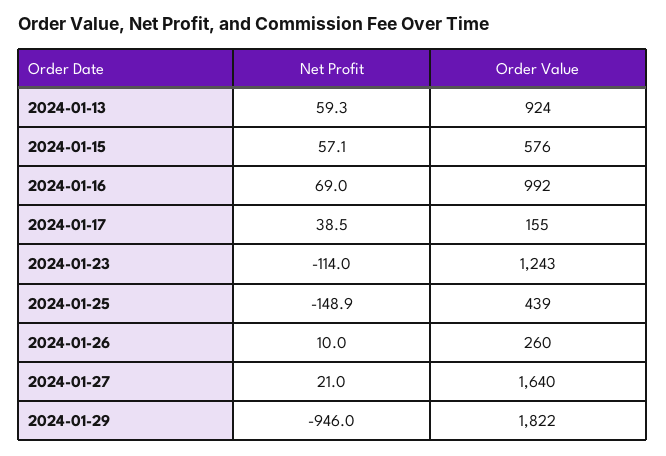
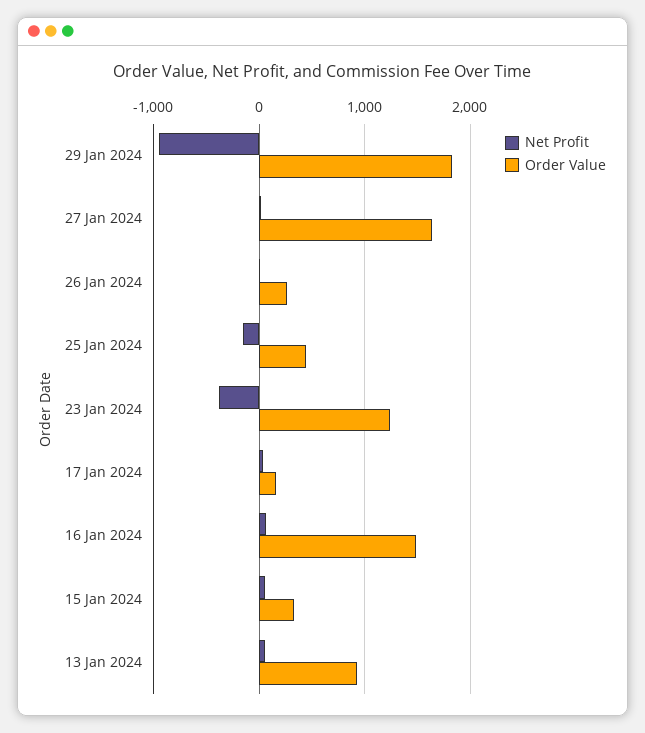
Order Value, 2024-01-15: 576 -> 300
Order Value, 2024-01-16: 992 -> 1500
Net Profit, 2024-01-23: -114 -> -400

